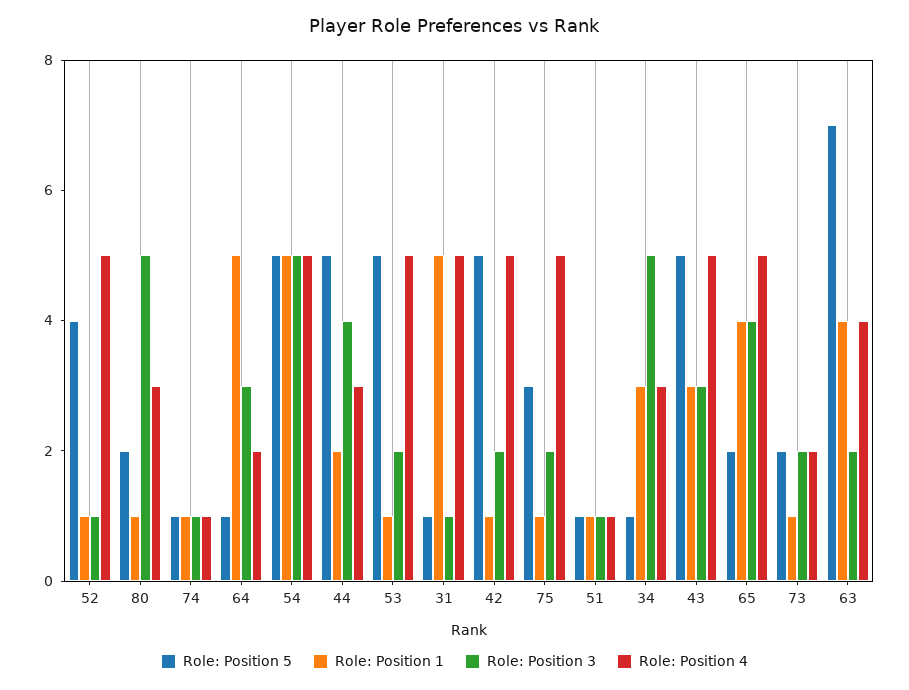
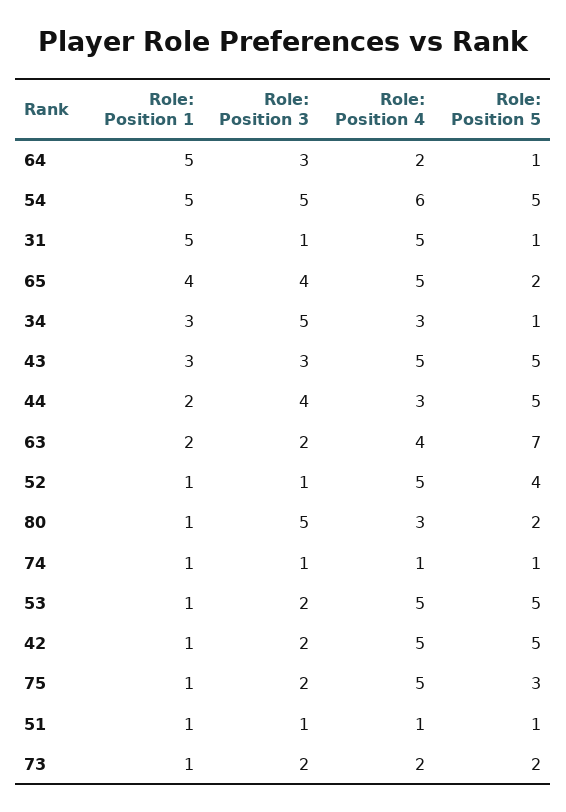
Role: Position 4, 54: 5 -> 6
Role: Position 1, 63: 4 -> 2

